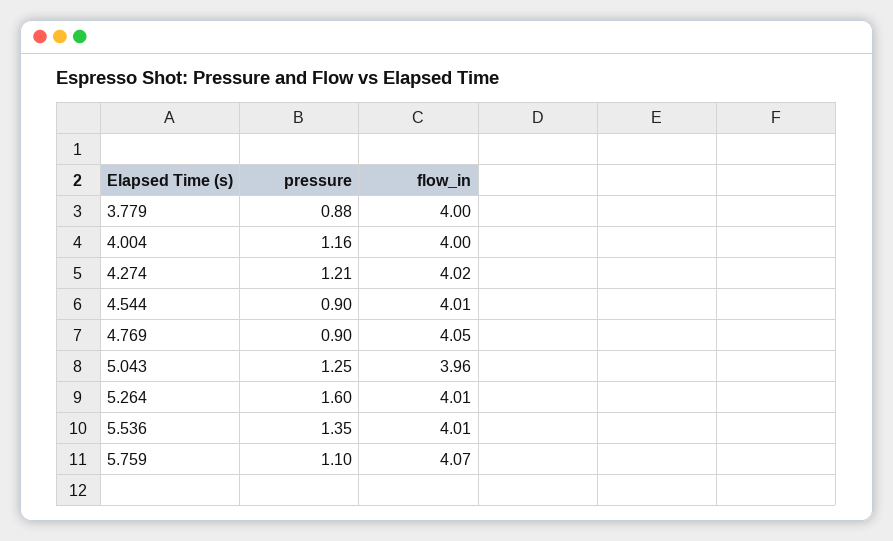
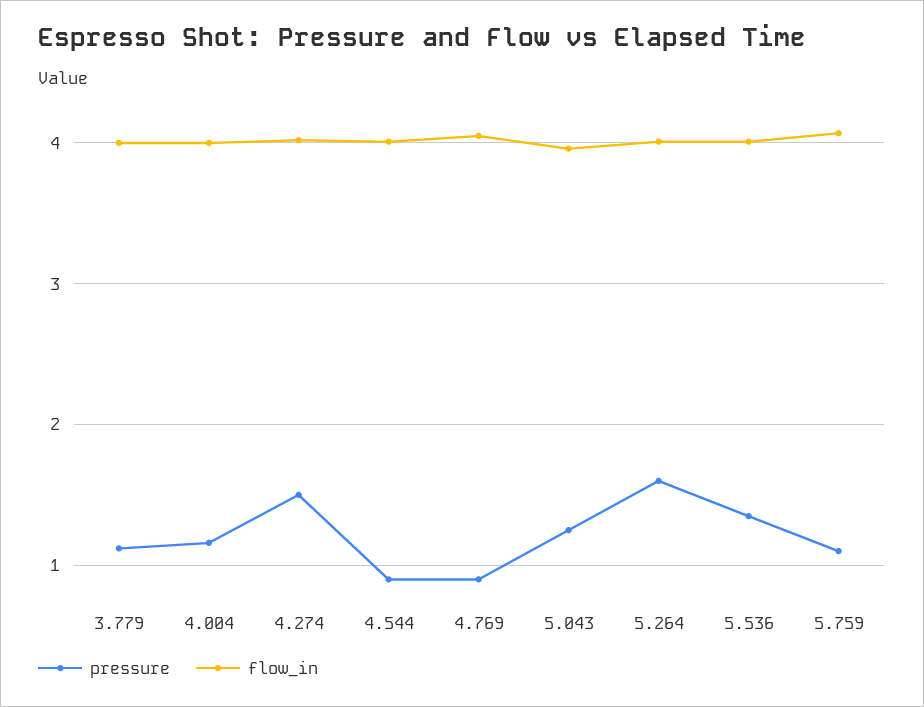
pressure, 3.779: 0.88 -> 1.1
pressure, 4.274: 1.21 -> 1.5

